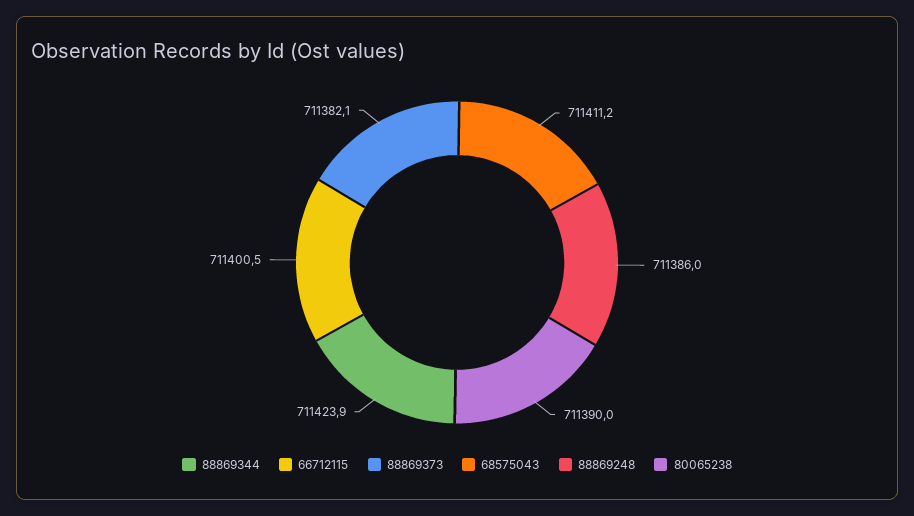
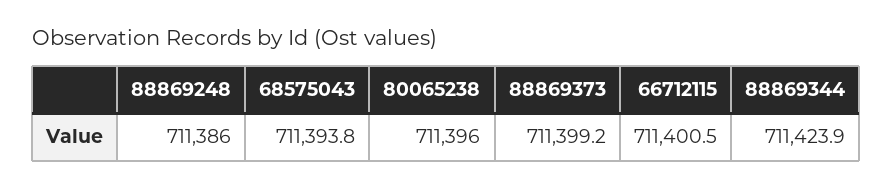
88869373: 711382.1 -> 711399.2
68575043: 711411.2 -> 711393.8
80065238: 711390 -> 711396

